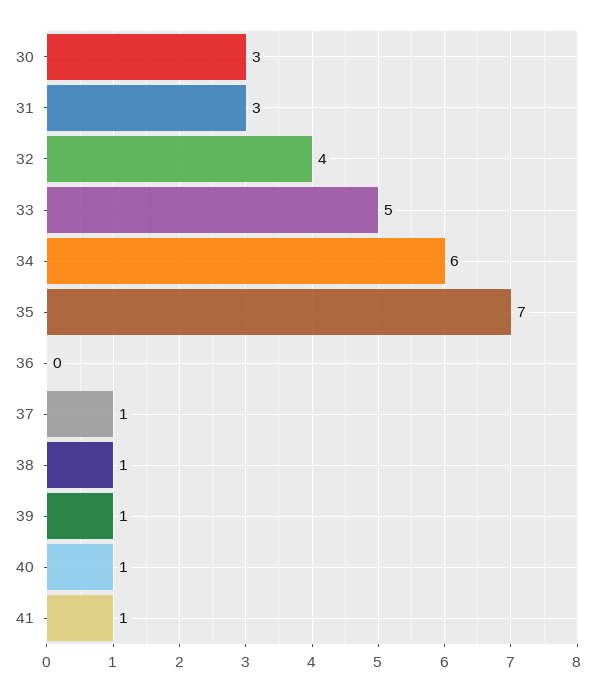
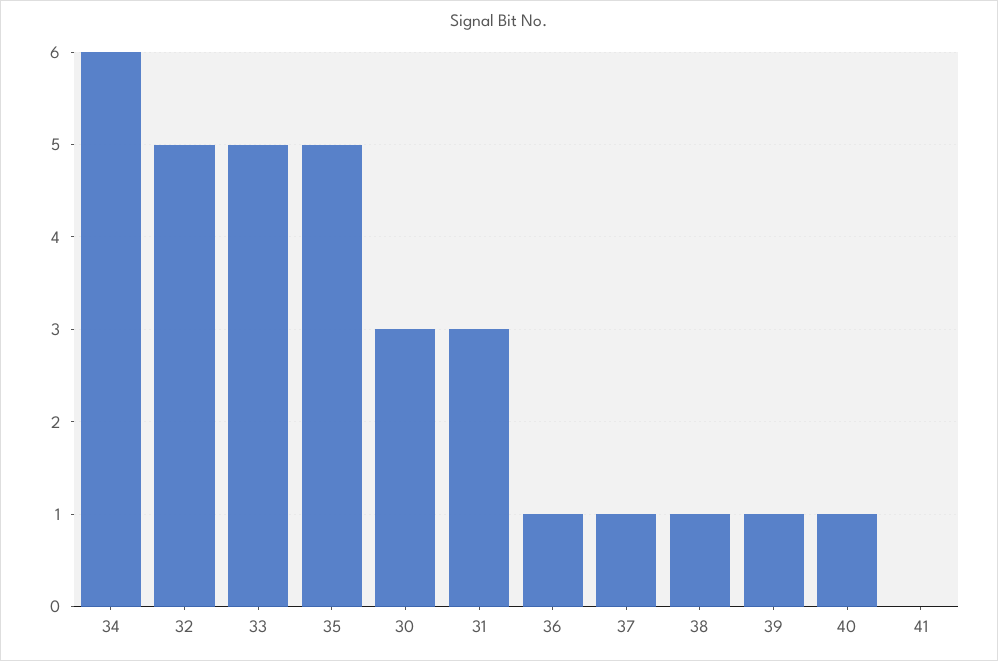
32: 4 -> 5
35: 7 -> 5
36: 0 -> 1
41: 1 -> 0

